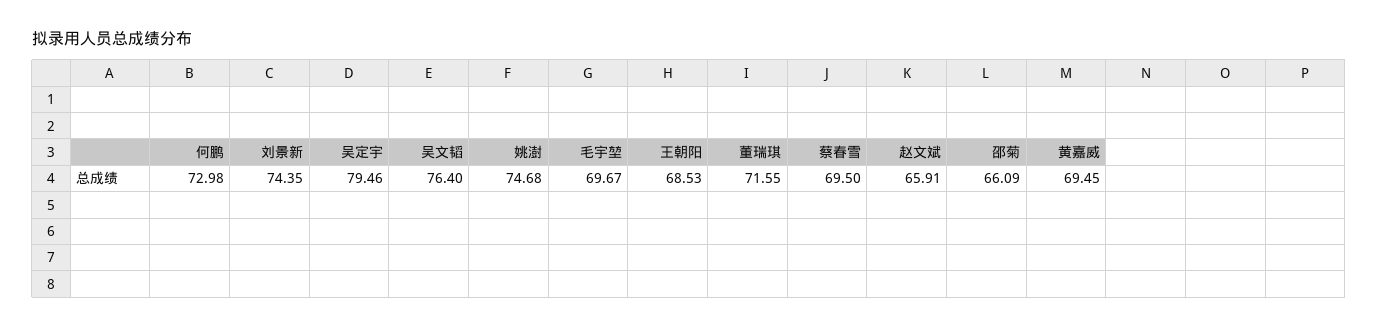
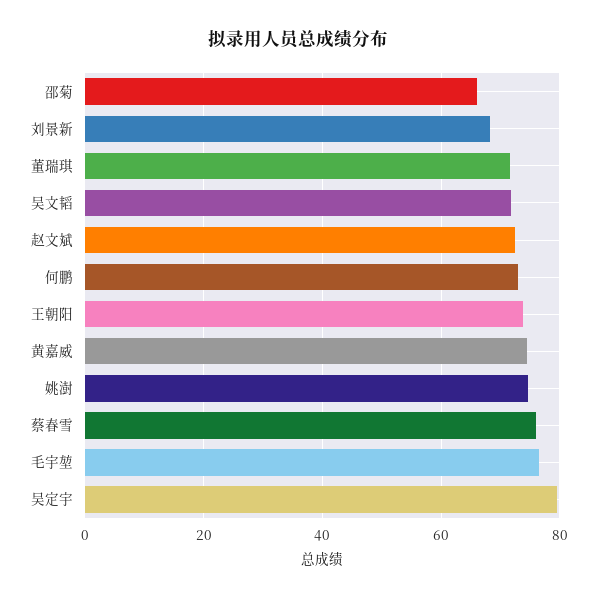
刘景新: 74.35 -> 68
吴文韬: 76.4 -> 72
毛宇堃: 69.67 -> 76
王朝阳: 68.53 -> 74
蔡春雪: 69.5 -> 76
赵文斌: 65.91 -> 72
黄嘉威: 69.45 -> 74

